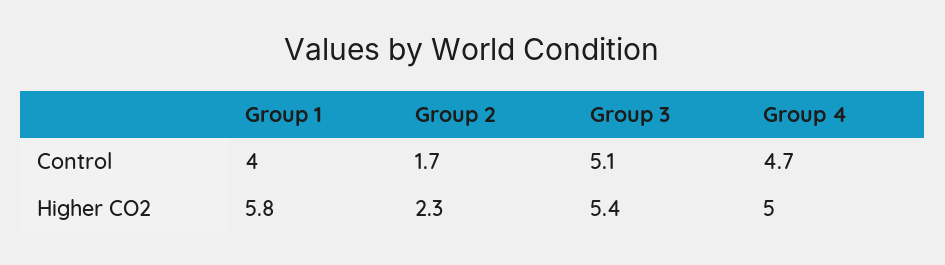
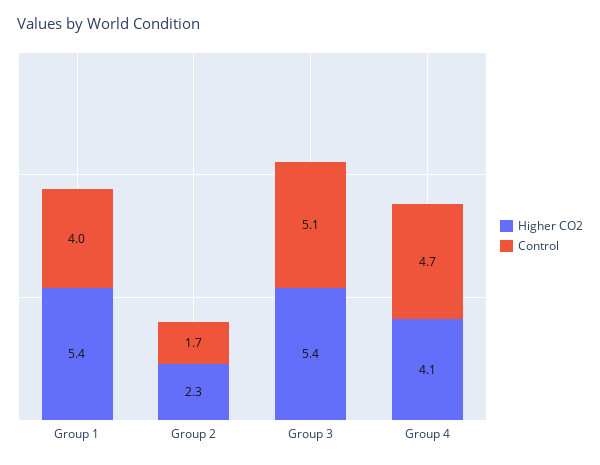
Higher CO2, Group 1: 5.8 -> 5.4
Higher CO2, Group 4: 5 -> 4.1

